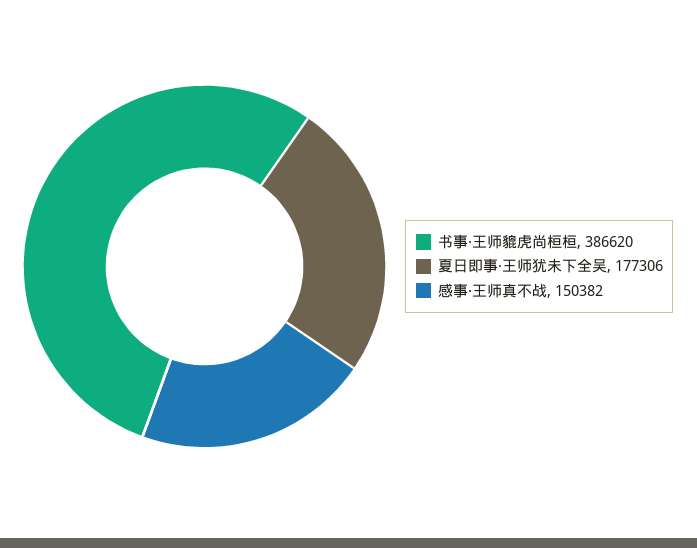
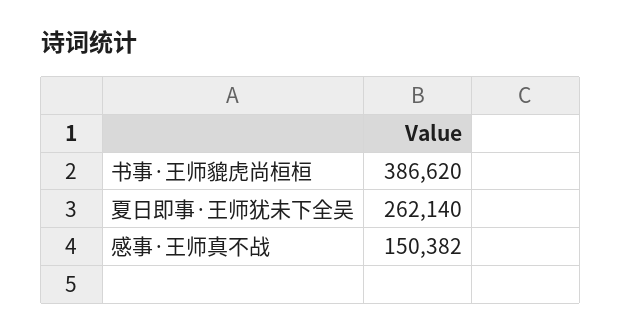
夏日即事·王师犹未下全吴: 177306 -> 262140

